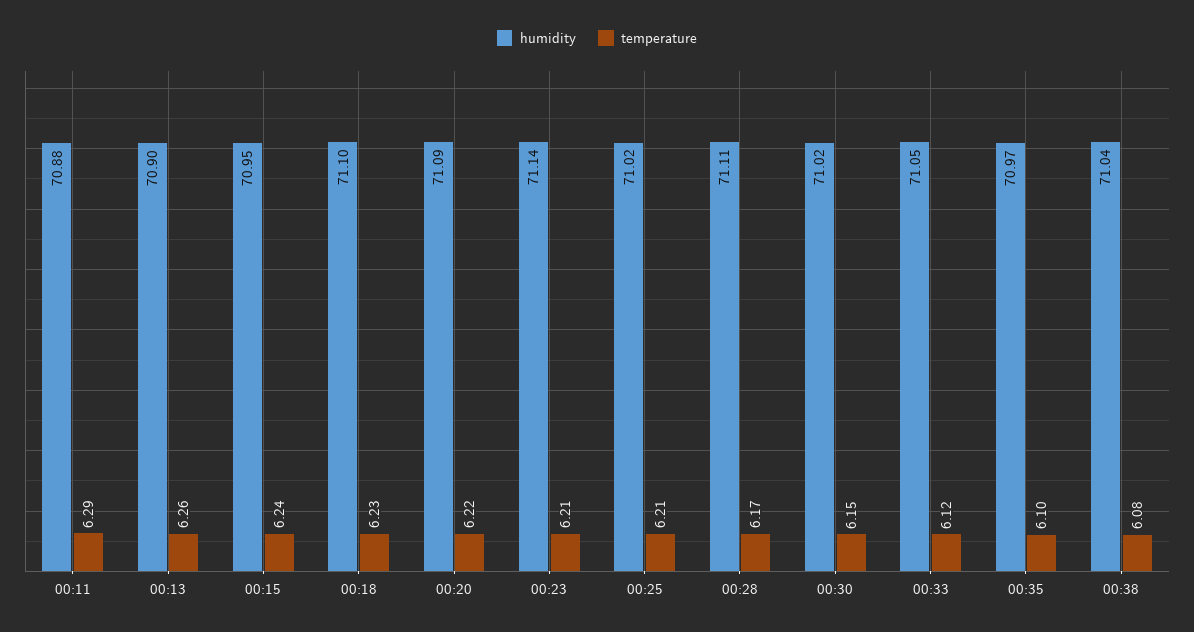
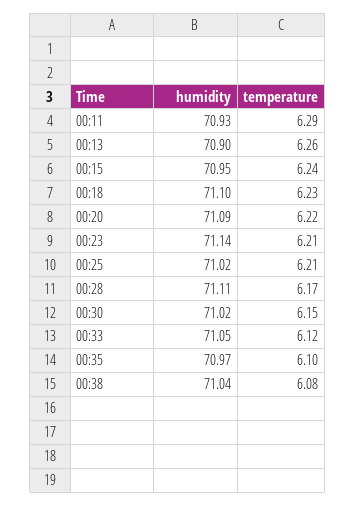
humidity, 00:11: 70.88 -> 70.93

